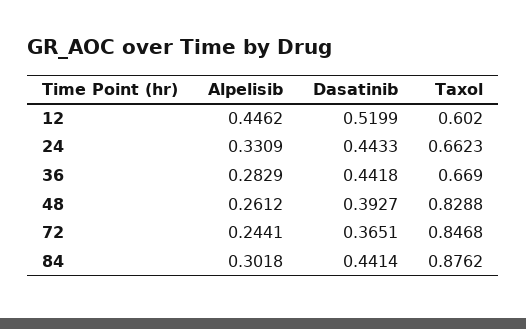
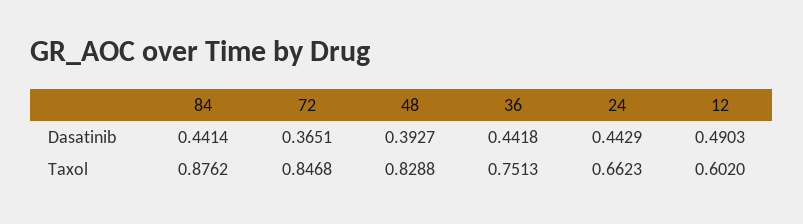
Alpelisib, 12: 0.4462 -> none
Dasatinib, 12: 0.5199 -> 0.4903
Alpelisib, 24: 0.3309 -> none
Dasatinib, 24: 0.4433 -> 0.4429
Alpelisib, 36: 0.2829 -> none
Taxol, 36: 0.669 -> 0.7513
Alpelisib, 48: 0.2612 -> none
Alpelisib, 72: 0.2441 -> none
Alpelisib, 84: 0.3018 -> none

